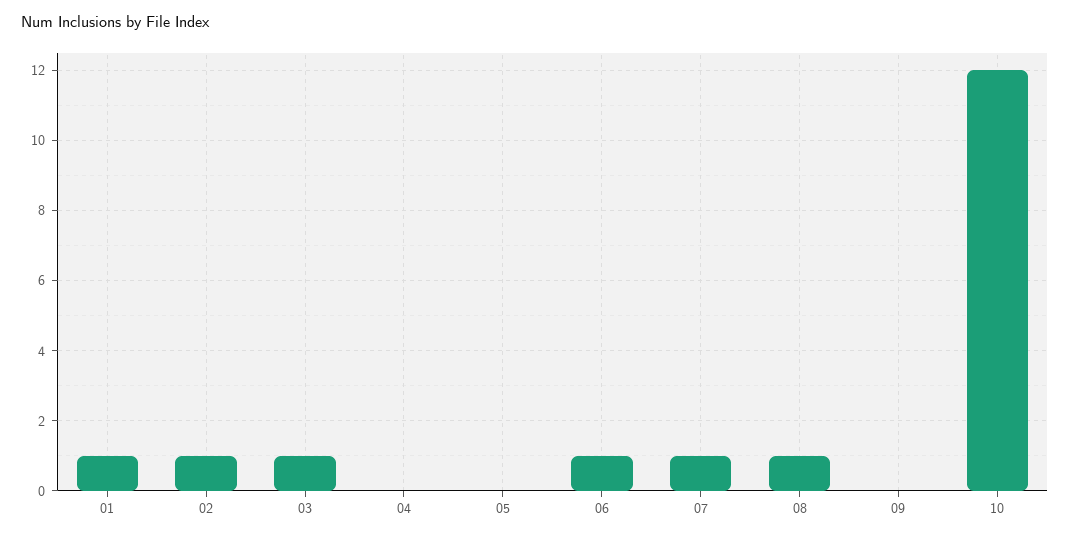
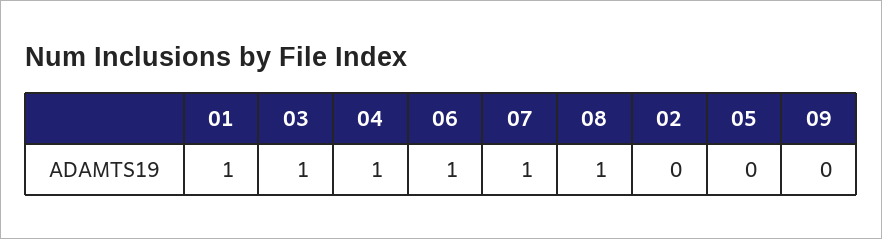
02: 1 -> 0
04: 0 -> 1
10: 12 -> none

